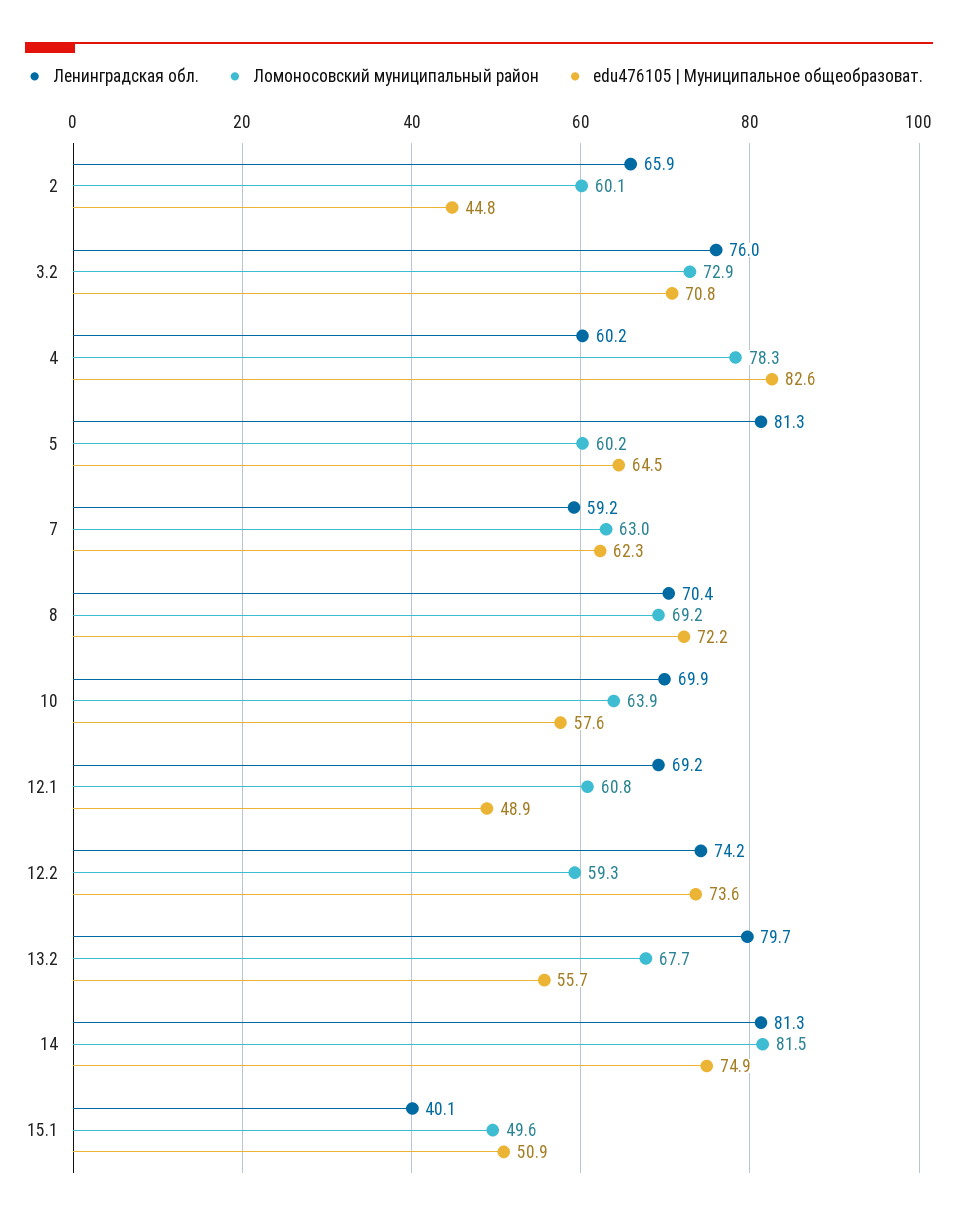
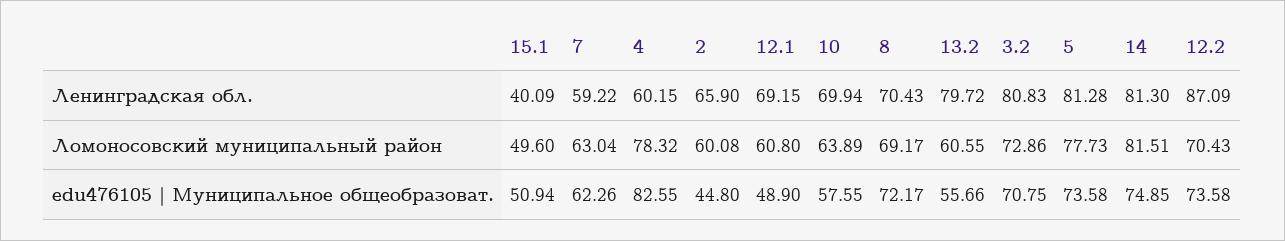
Ленинградская обл., 3.2: 76 -> 80.83
Ломоносовский муниципальный район, 5: 60.2 -> 77.73
edu476105 | Муниципальное общеобразоват., 5: 64.5 -> 73.58
Ленинградская обл., 12.2: 74.2 -> 87.09
Ломоносовский муниципальный район, 12.2: 59.3 -> 70.43
Ломоносовский муниципальный район, 13.2: 67.7 -> 60.55

